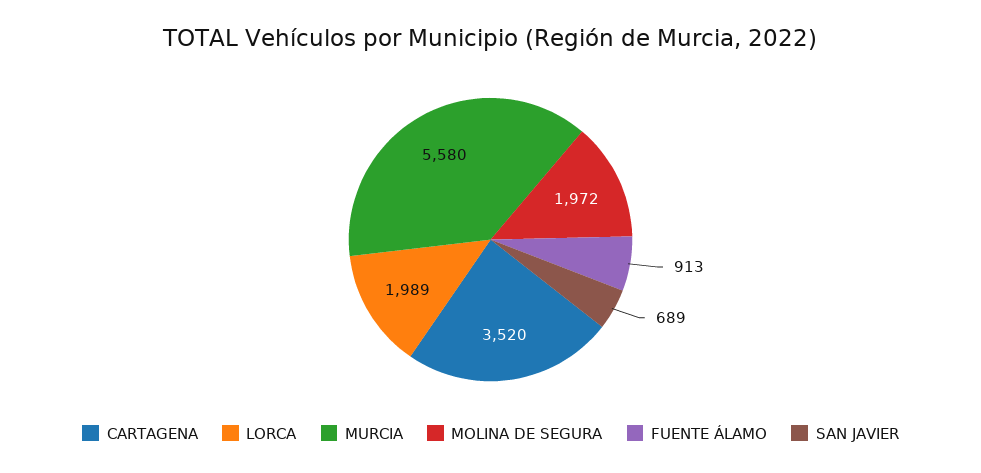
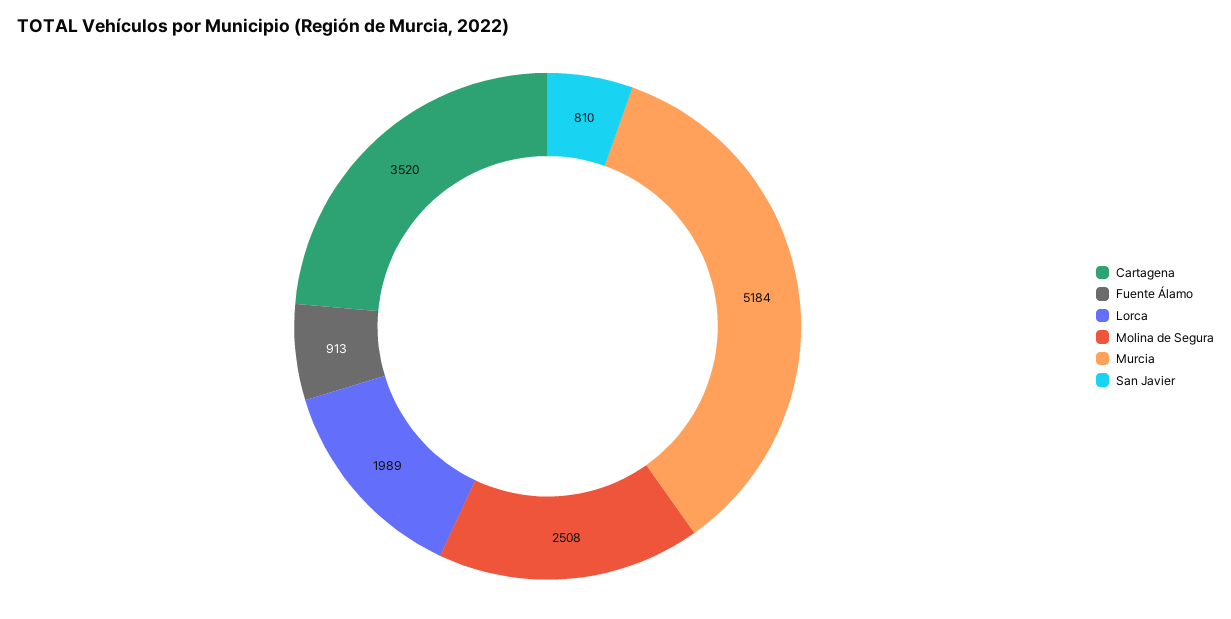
MURCIA: 5580 -> 5184
MOLINA DE SEGURA: 1972 -> 2508
SAN JAVIER: 689 -> 810

